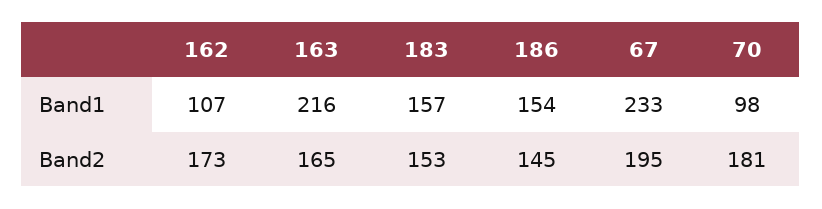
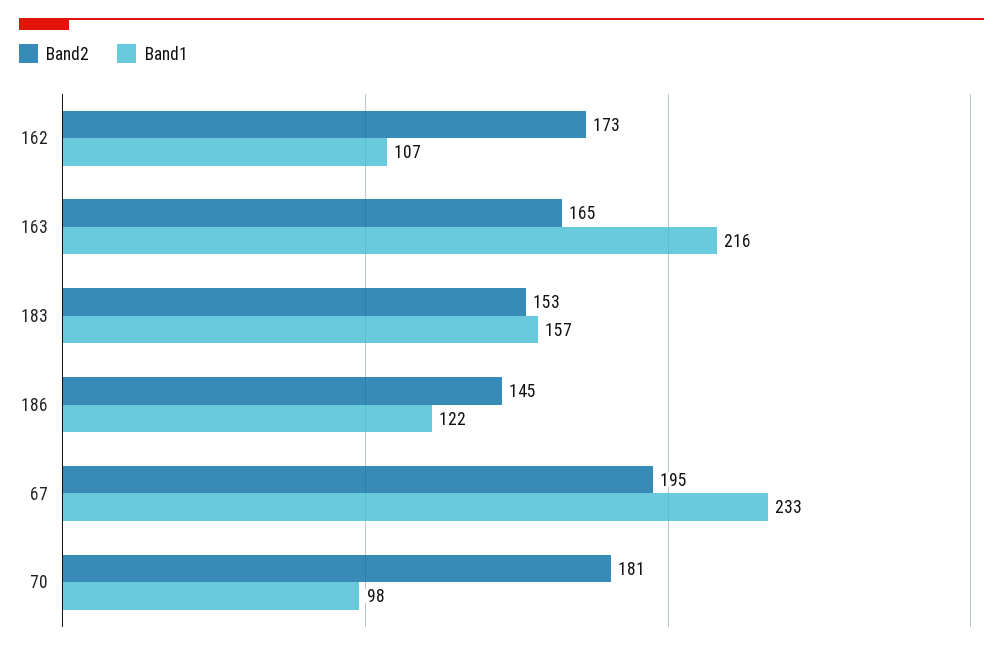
Band1, 186: 154 -> 122

